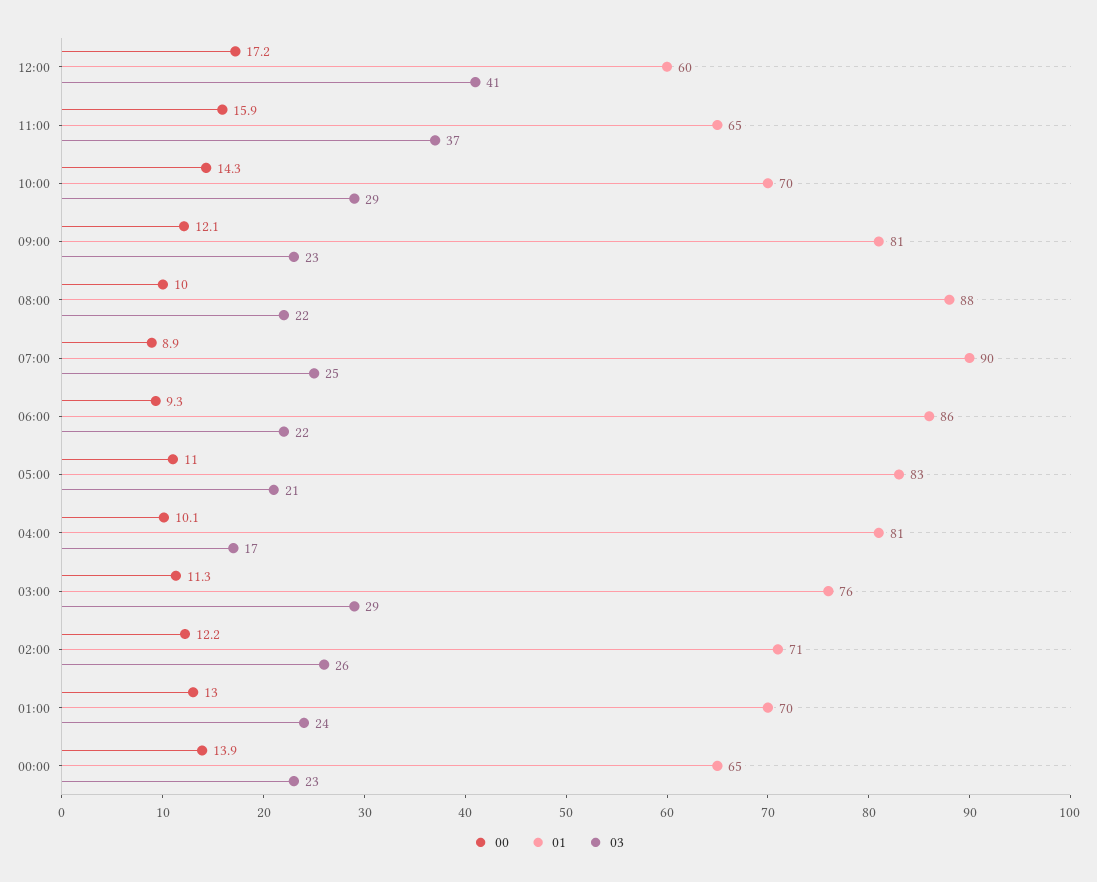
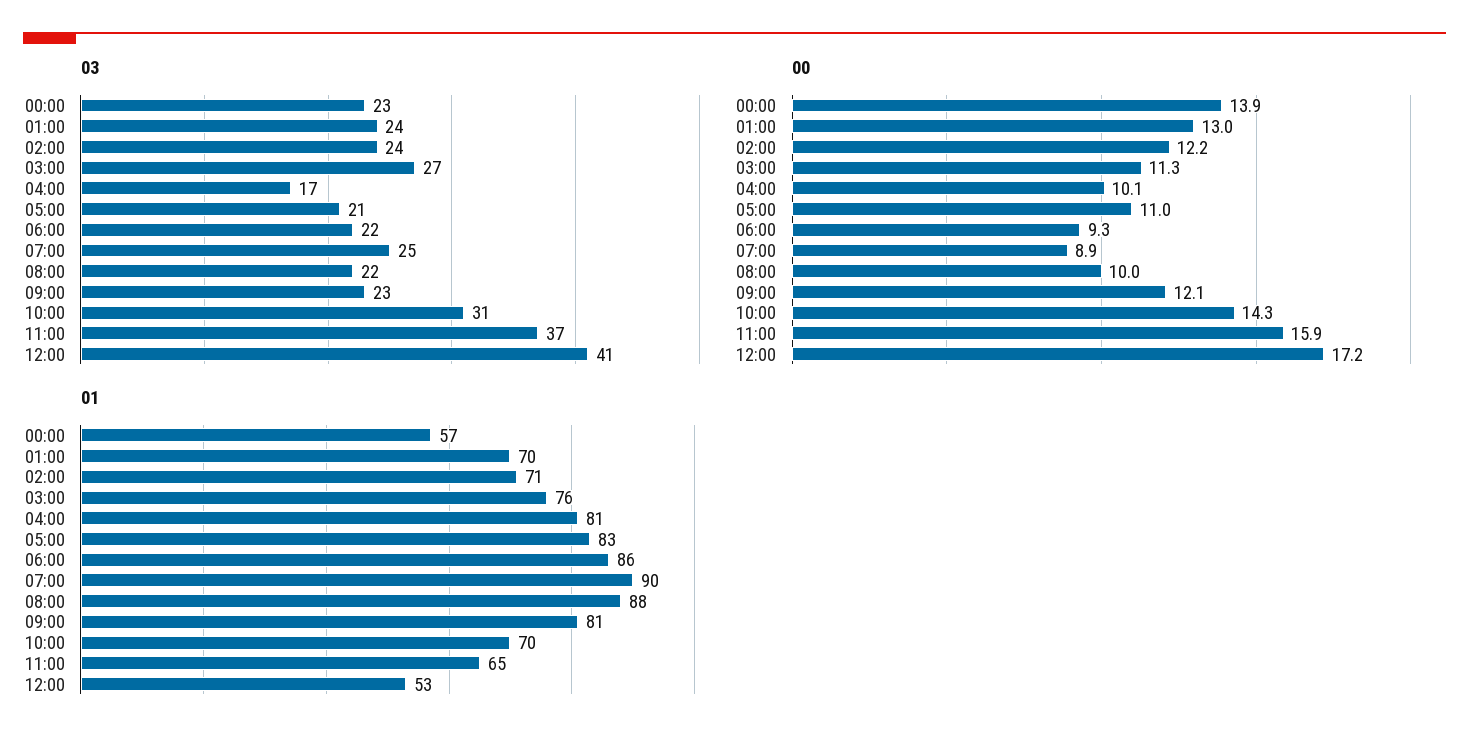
01, 12:00: 60 -> 53
03, 10:00: 29 -> 31
03, 03:00: 29 -> 27
03, 02:00: 26 -> 24
01, 00:00: 65 -> 57

